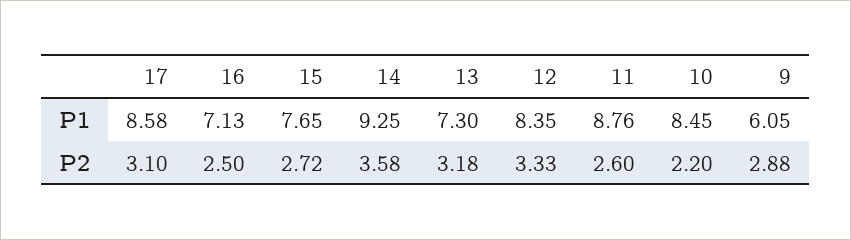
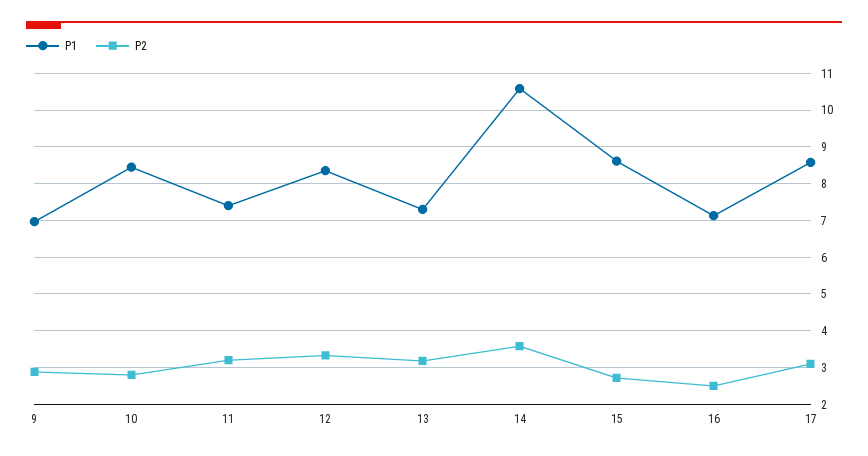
P1, 15: 7.65 -> 8.6
P1, 14: 9.25 -> 10.6
P1, 11: 8.76 -> 7.4
P1, 9: 6.05 -> 7
P2, 11: 2.6 -> 3.2
P2, 10: 2.2 -> 2.8

